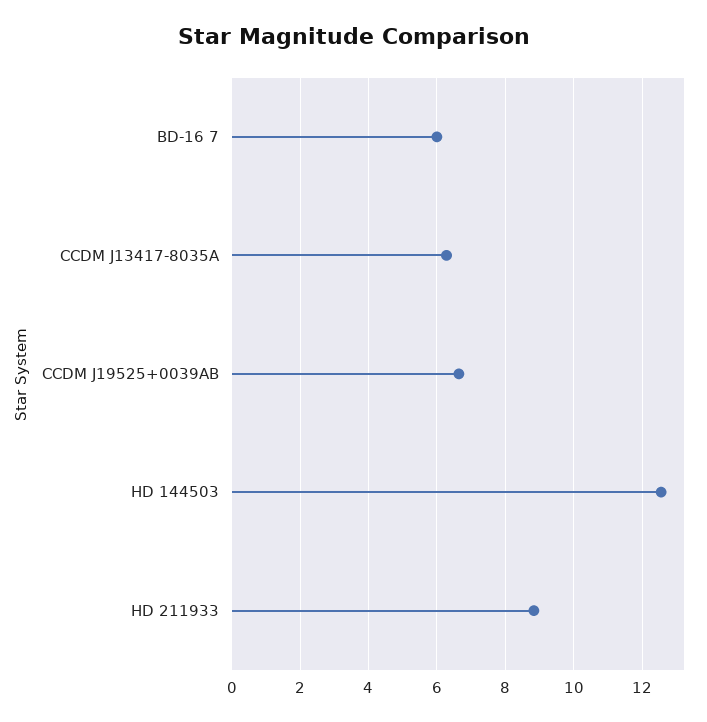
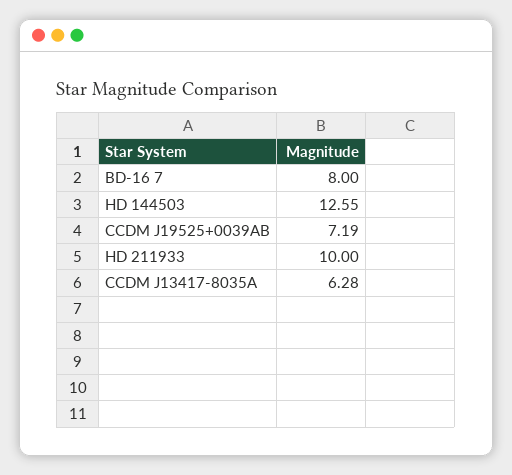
BD-16 7: 6 -> 8
CCDM J19525+0039AB: 6.6 -> 7.19
HD 211933: 8.8 -> 10

